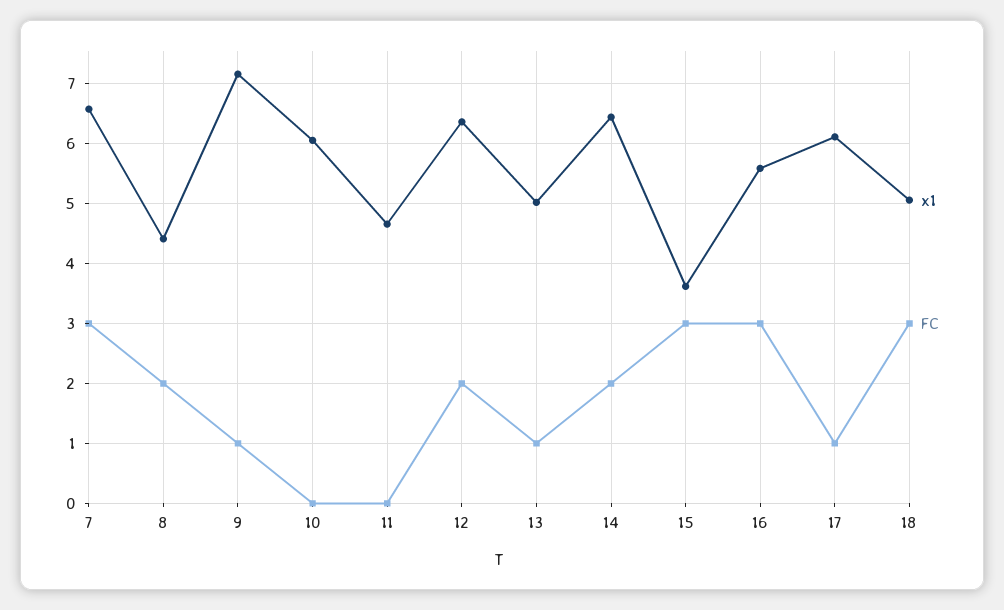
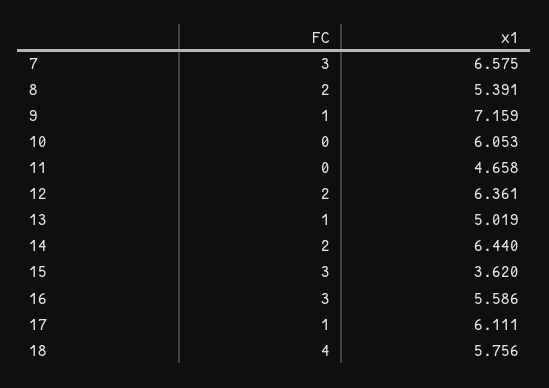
x1, 8: 4.4 -> 5.391
x1, 18: 5 -> 5.756
FC, 18: 3 -> 4

